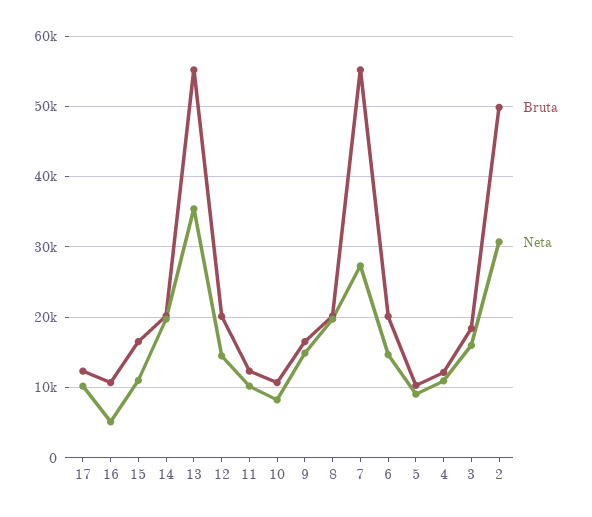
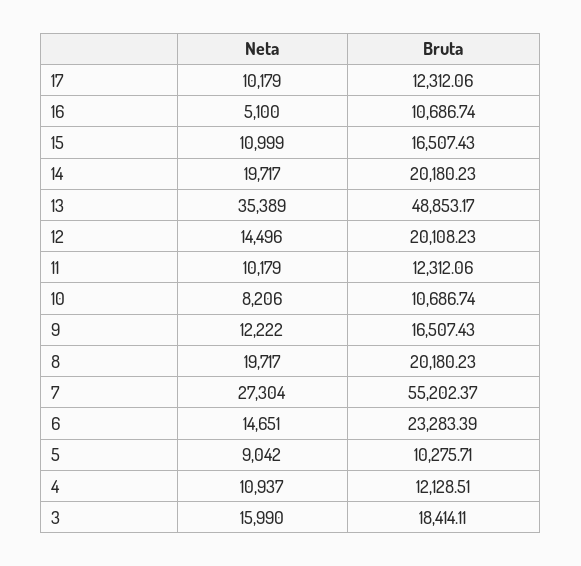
Bruta, 13: 55000 -> 48853.17
Neta, 9: 15000 -> 12222
Bruta, 6: 20000 -> 23283.39
Bruta, 2: 50000 -> none
Neta, 2: 31000 -> none

